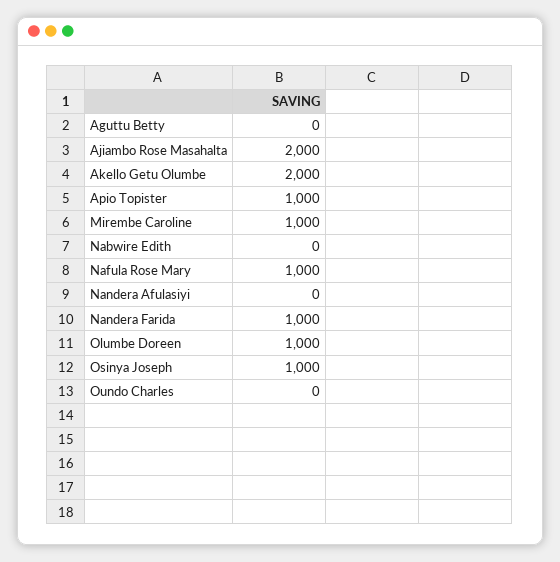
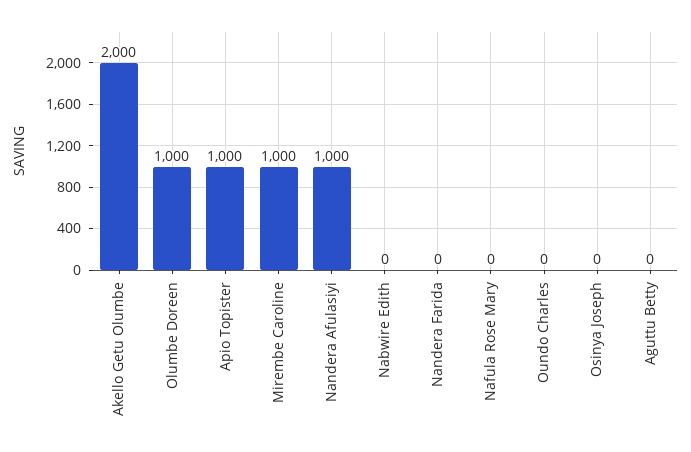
Ajiambo Rose Masahalta: 2000 -> none
Nafula Rose Mary: 1000 -> 0
Nandera Afulasiyi: 0 -> 1000
Nandera Farida: 1000 -> 0
Osinya Joseph: 1000 -> 0

